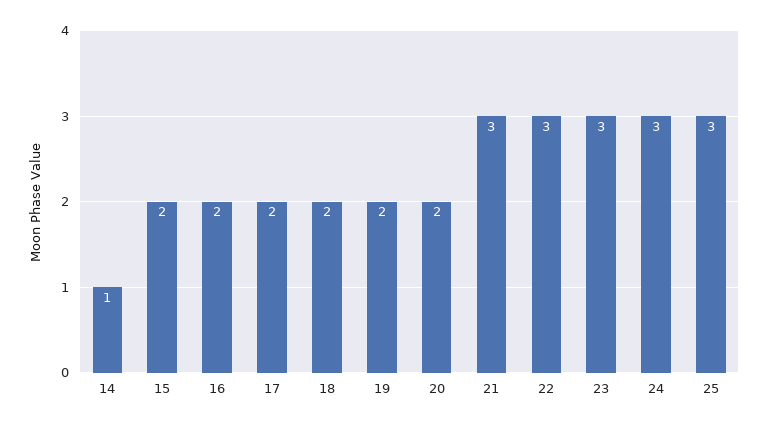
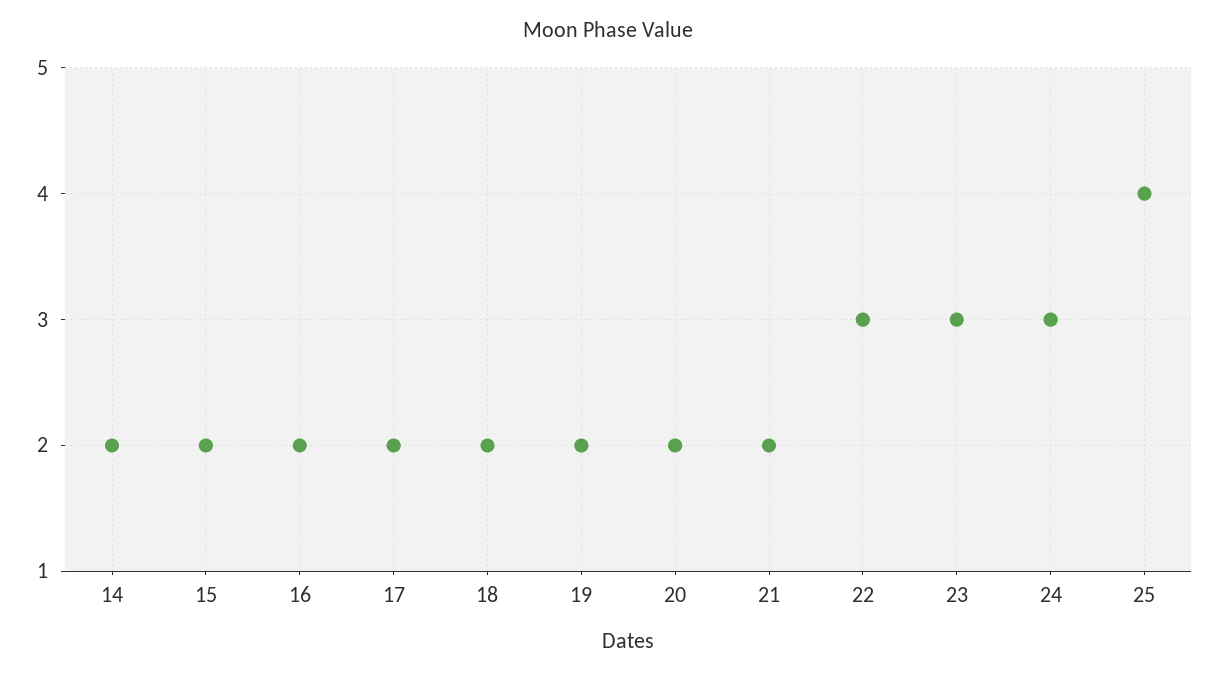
14: 1 -> 2
21: 3 -> 2
25: 3 -> 4

